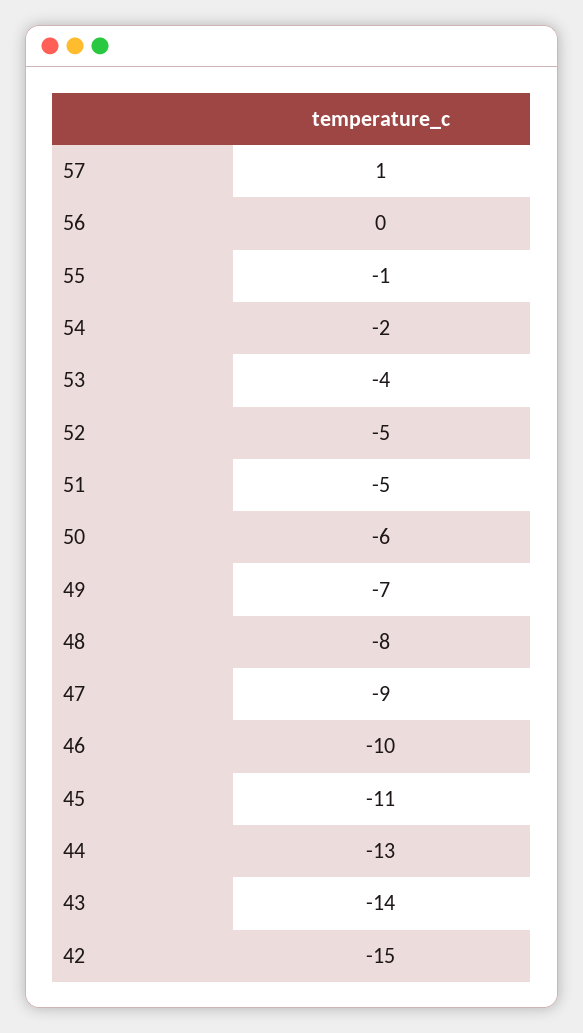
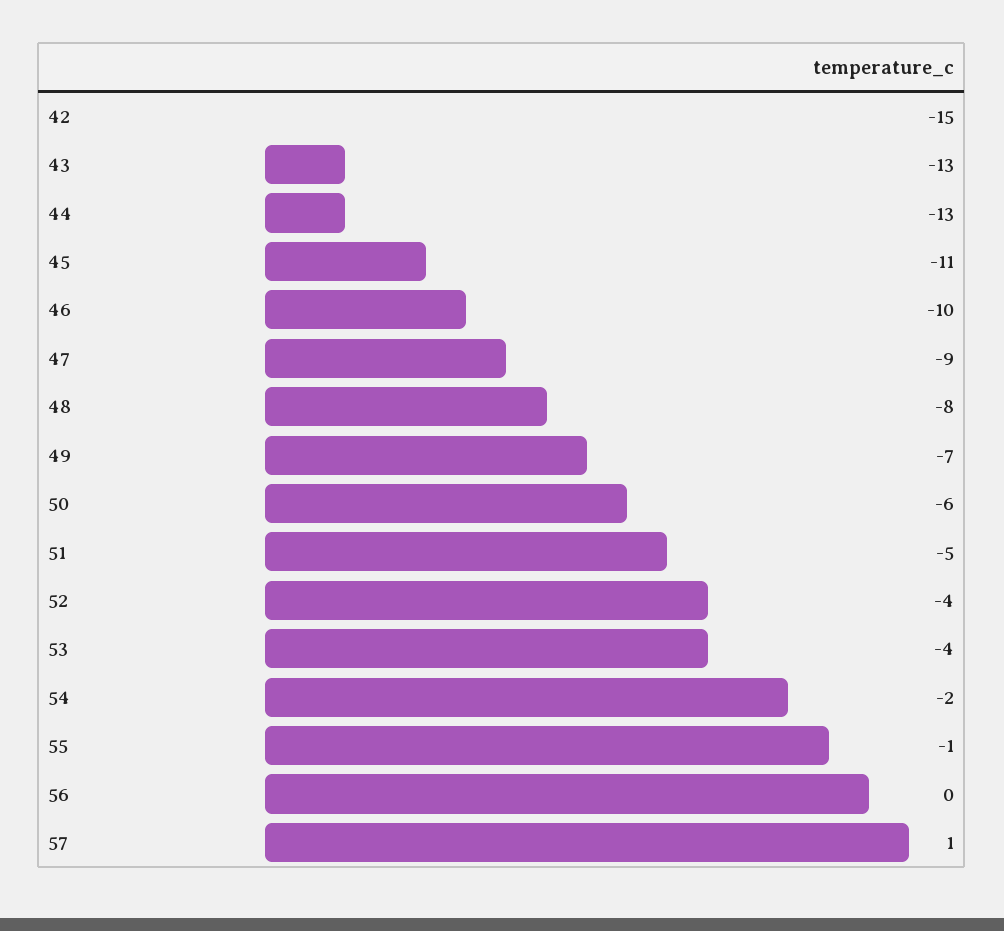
52: -5 -> -4
43: -14 -> -13

